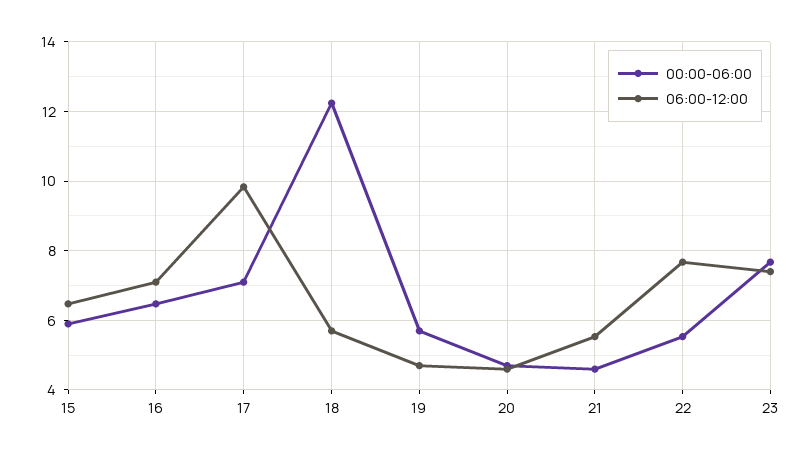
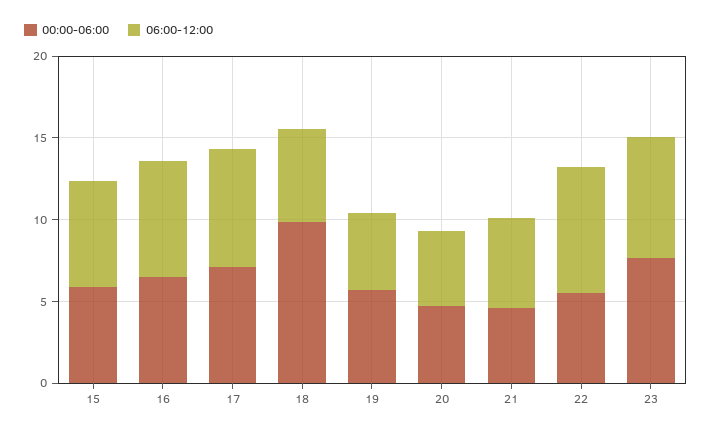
06:00-12:00, 17: 9.8 -> 7
00:00-06:00, 18: 12.2 -> 10

